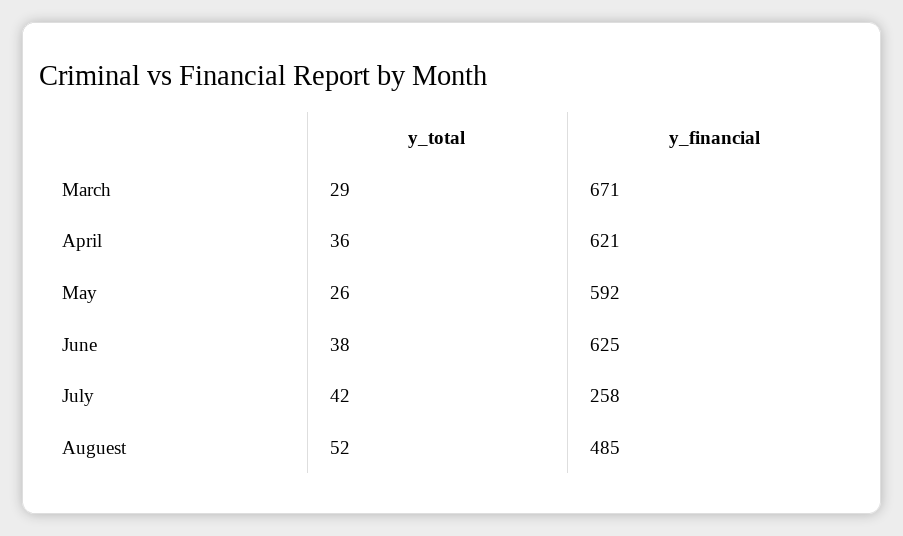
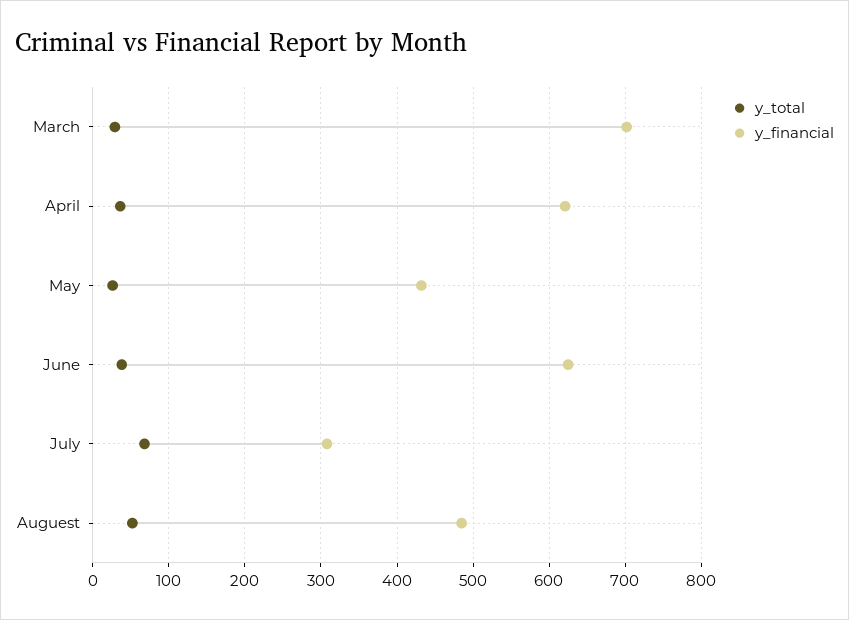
y_financial, March: 671 -> 700
y_financial, May: 592 -> 430
y_total, July: 42 -> 70
y_financial, July: 258 -> 310

